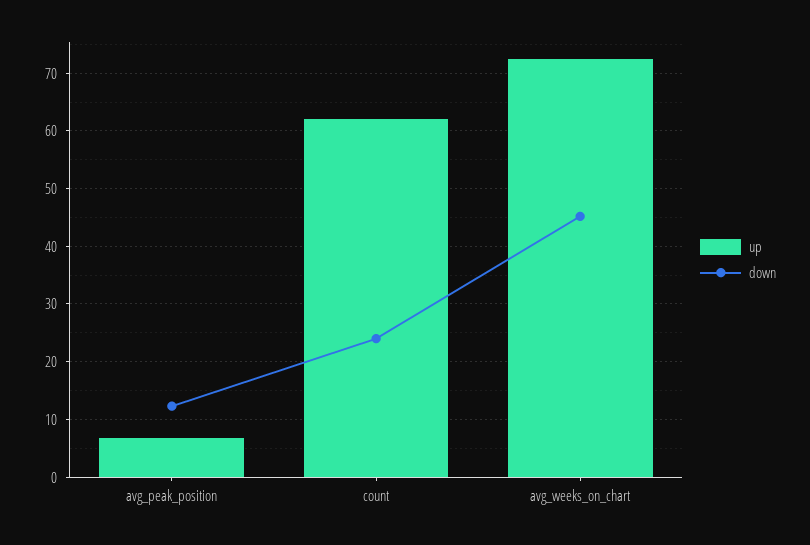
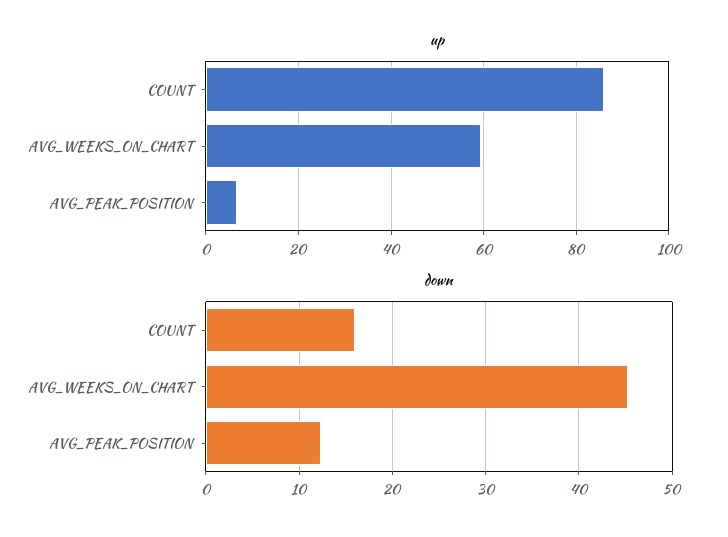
up, count: 62 -> 86
down, count: 24 -> 16
up, avg_weeks_on_chart: 72 -> 60

